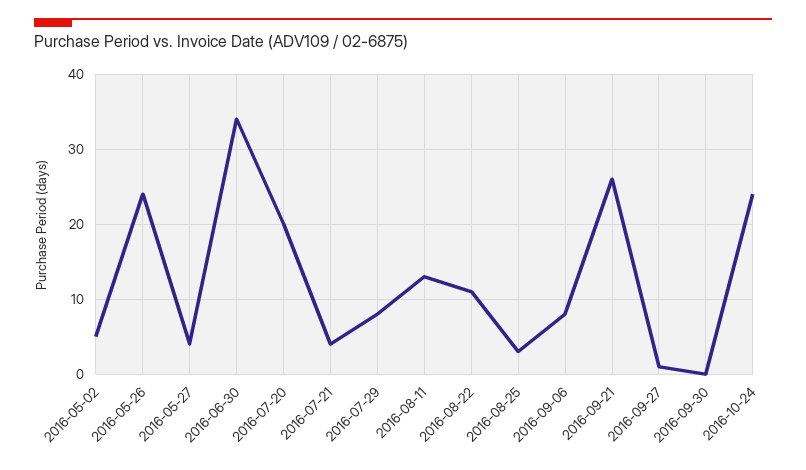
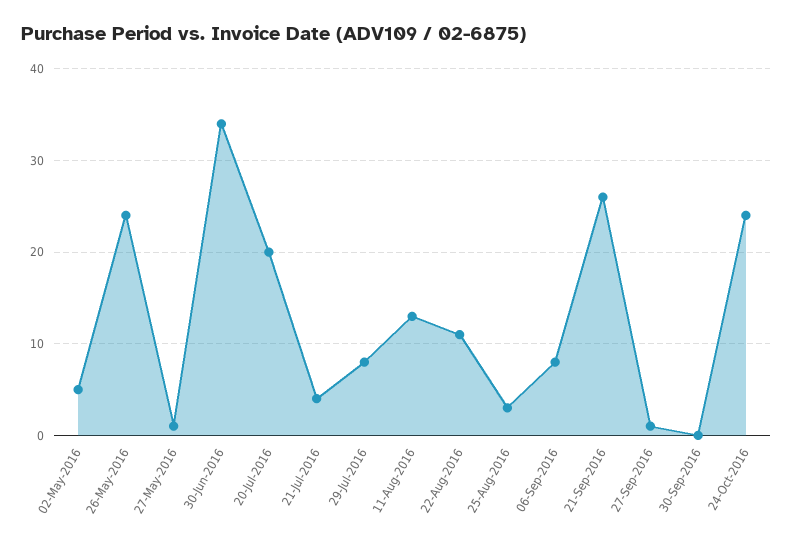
2016-05-27: 4 -> 1

